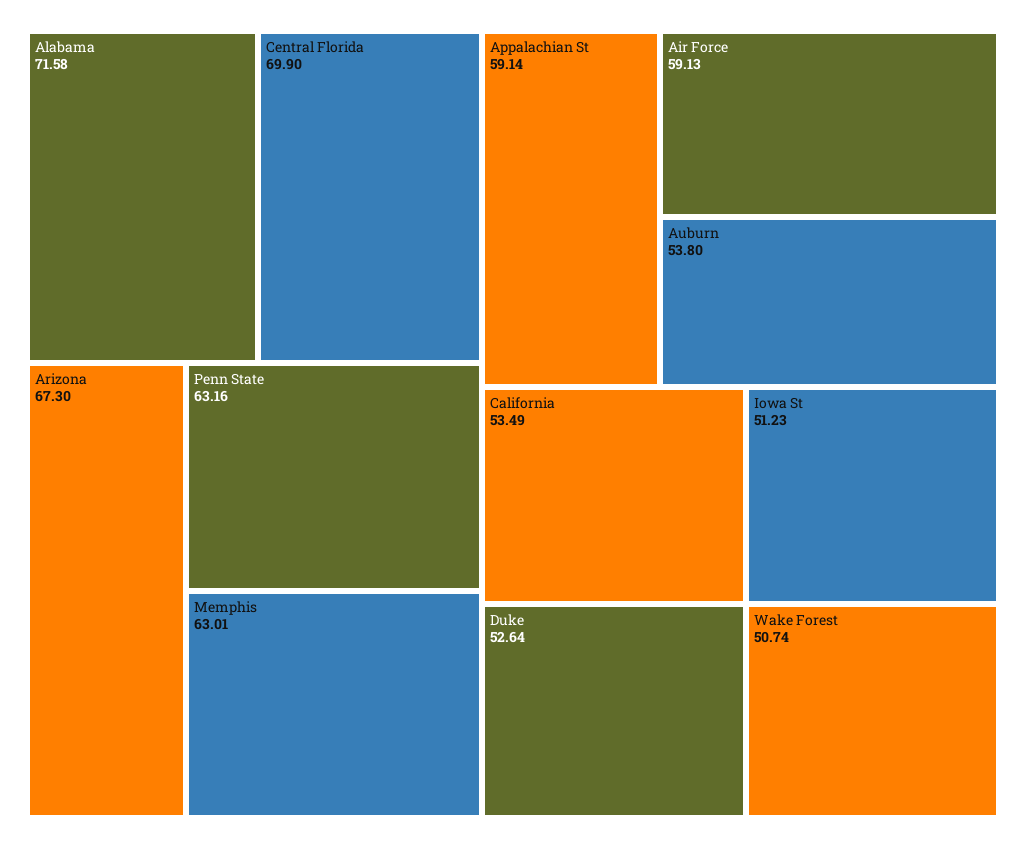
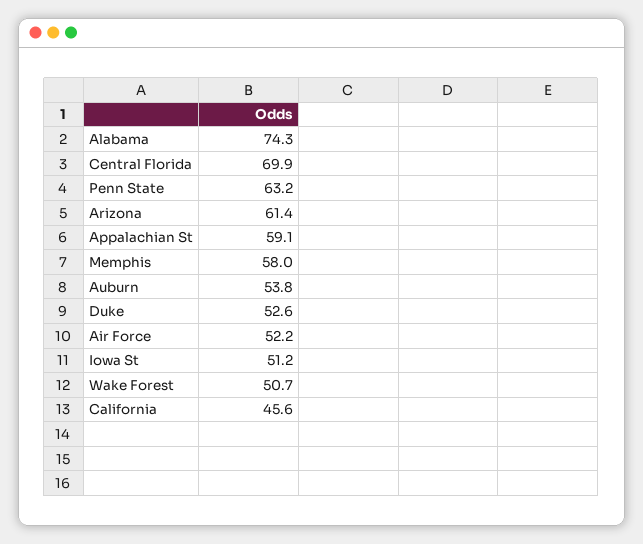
Alabama: 71.58 -> 74.3
Arizona: 67.3 -> 61.4
Memphis: 63.01 -> 58
Air Force: 59.13 -> 52.2
California: 53.49 -> 45.6

